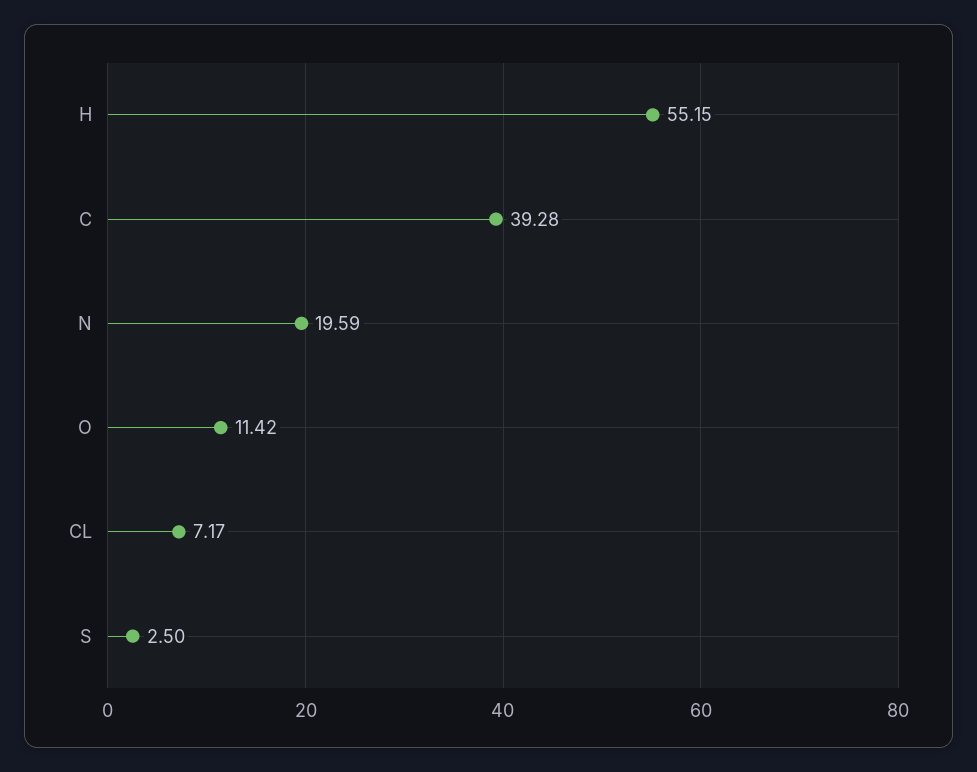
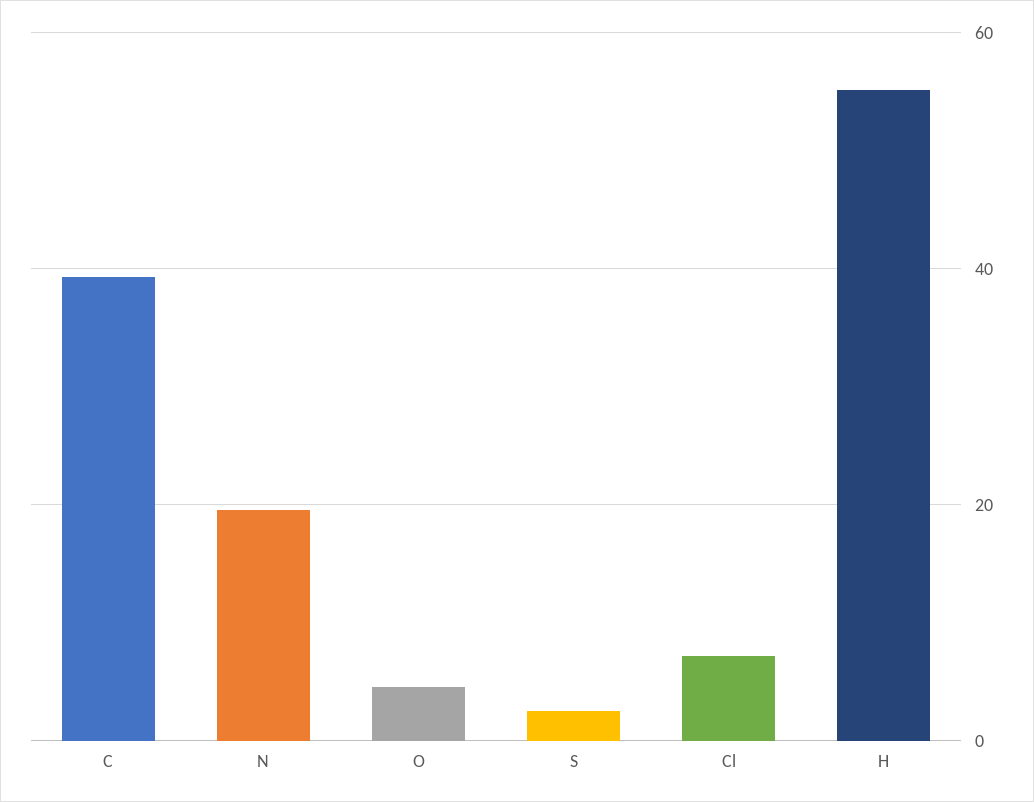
O: 11.42 -> 4

